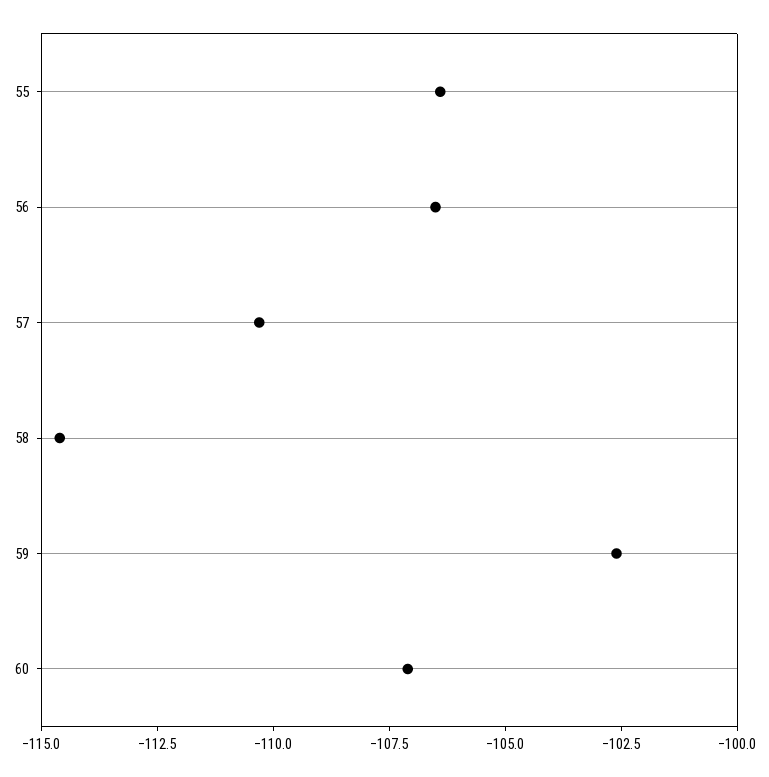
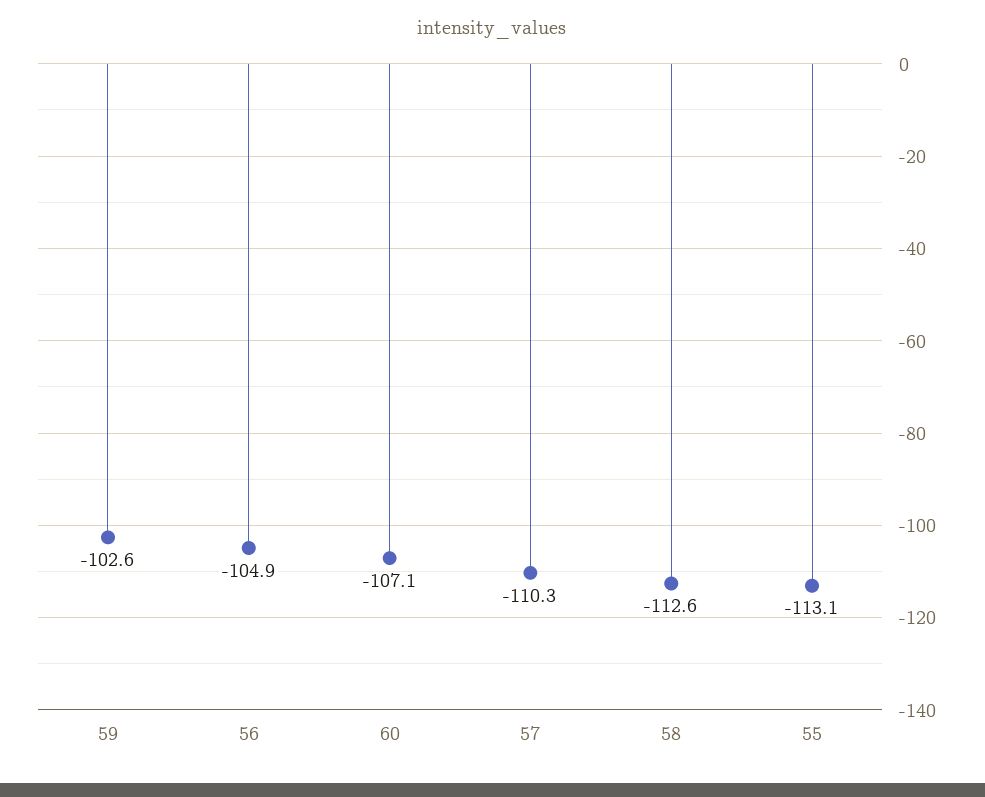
55: -106.5 -> -113.1
56: -106.5 -> -104.9
58: -114.5 -> -112.6

